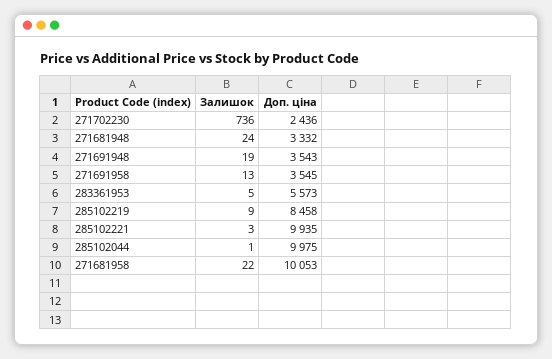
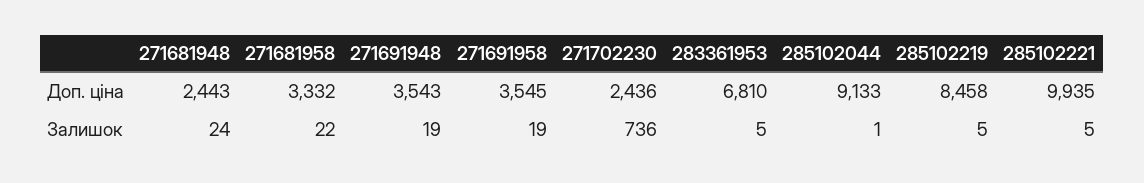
Доп. ціна, 271681948: 3332 -> 2443
Залишок, 271691958: 13 -> 19
Доп. ціна, 283361953: 5573 -> 6810
Залишок, 285102219: 9 -> 5
Залишок, 285102221: 3 -> 5
Доп. ціна, 285102044: 9975 -> 9133
Доп. ціна, 271681958: 10053 -> 3332

